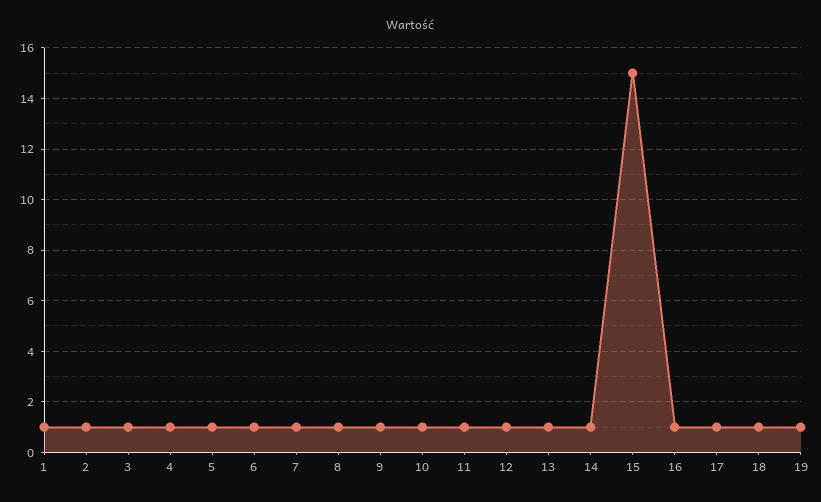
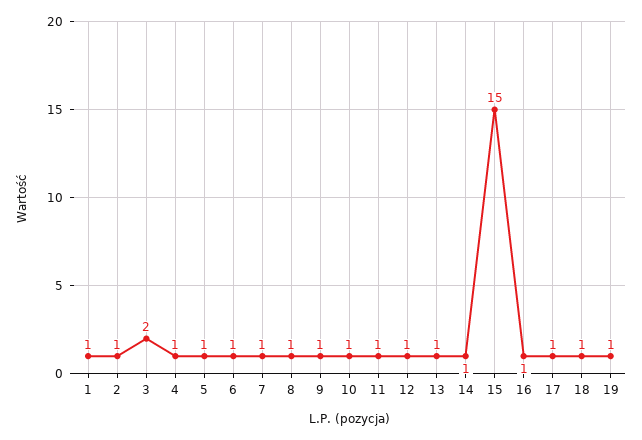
3: 1 -> 2

